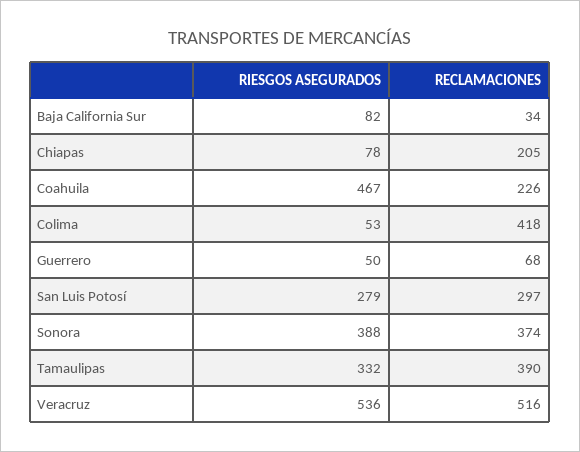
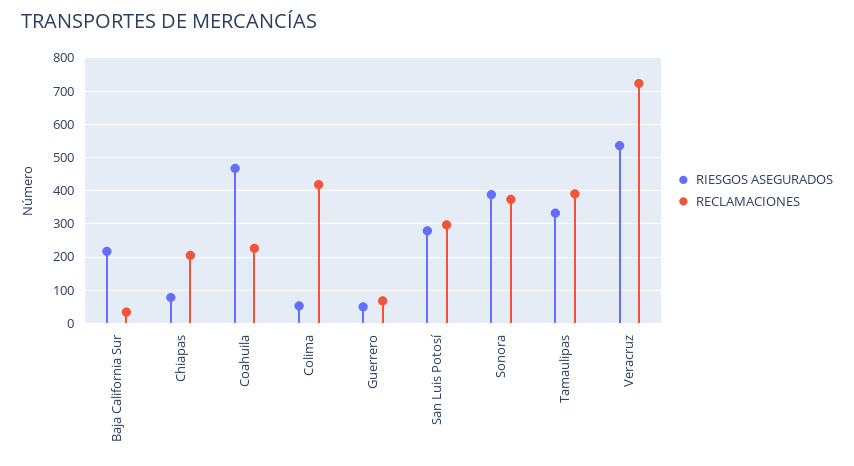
RIESGOS ASEGURADOS, Baja California Sur: 82 -> 220
RECLAMACIONES, Veracruz: 516 -> 720

